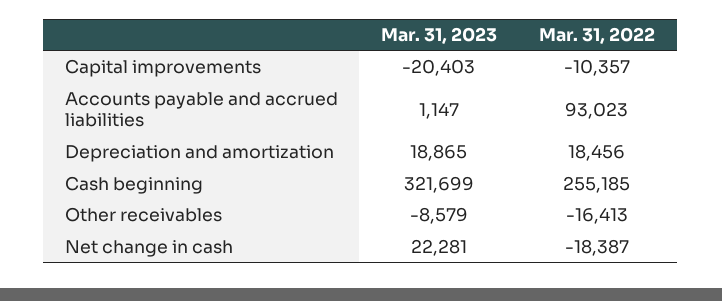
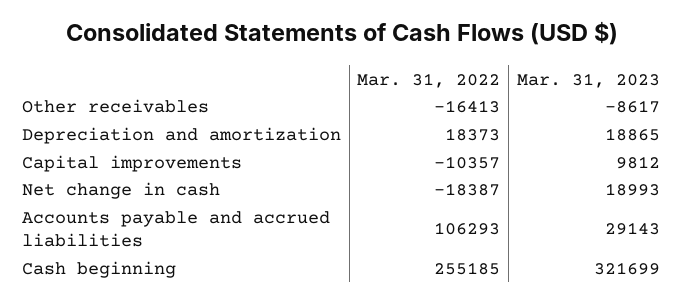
Mar. 31, 2023, Capital improvements: -20403 -> 9812
Mar. 31, 2023, Accounts payable and accrued liabilities: 1147 -> 29143
Mar. 31, 2022, Accounts payable and accrued liabilities: 93023 -> 106293
Mar. 31, 2022, Depreciation and amortization: 18456 -> 18373
Mar. 31, 2023, Other receivables: -8579 -> -8617
Mar. 31, 2023, Net change in cash: 22281 -> 18993

